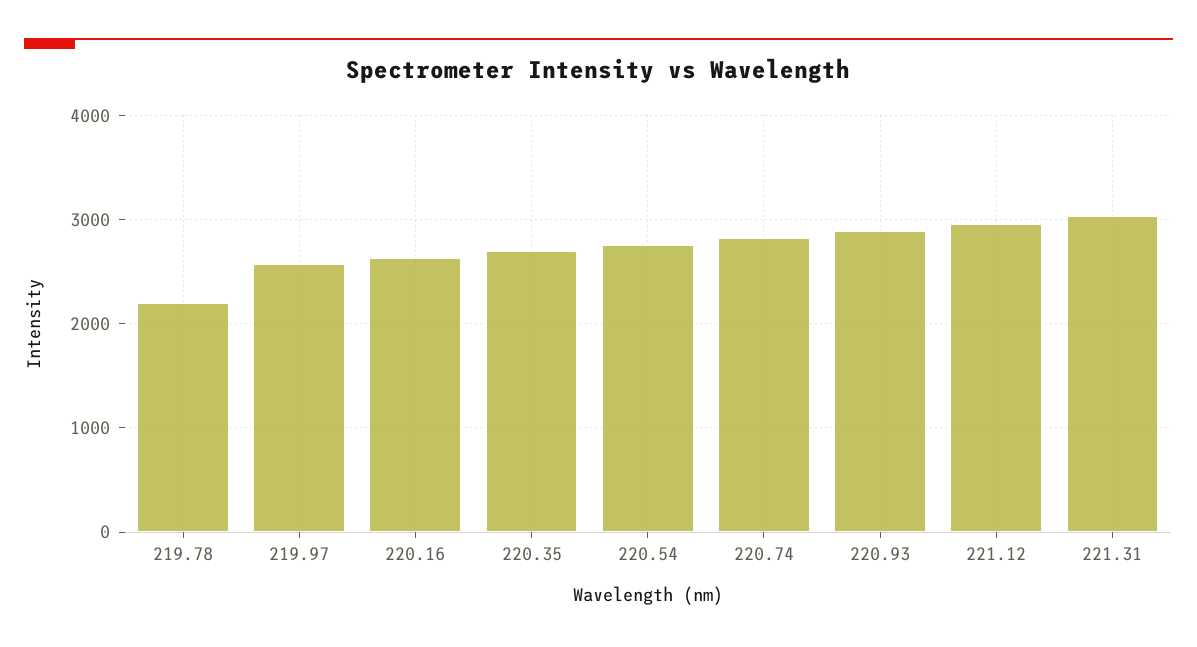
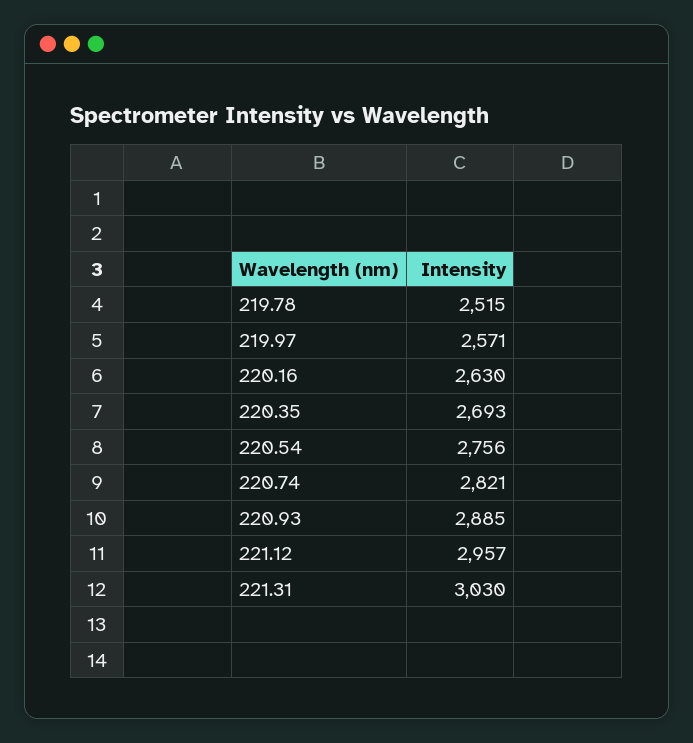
219.78: 2200 -> 2515

